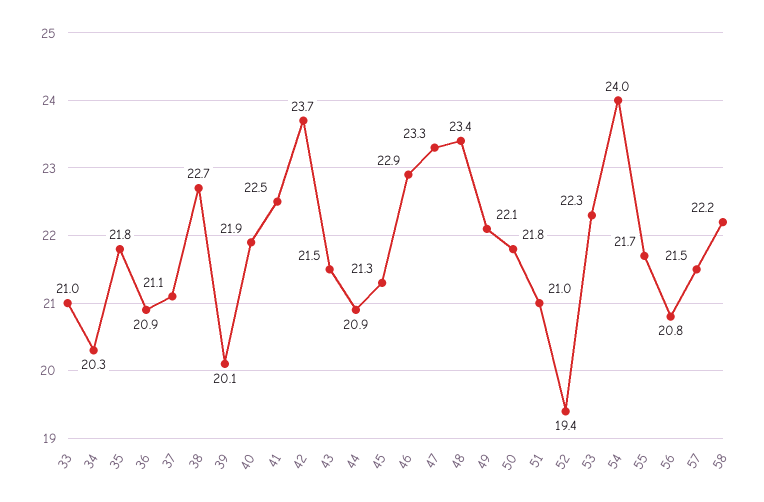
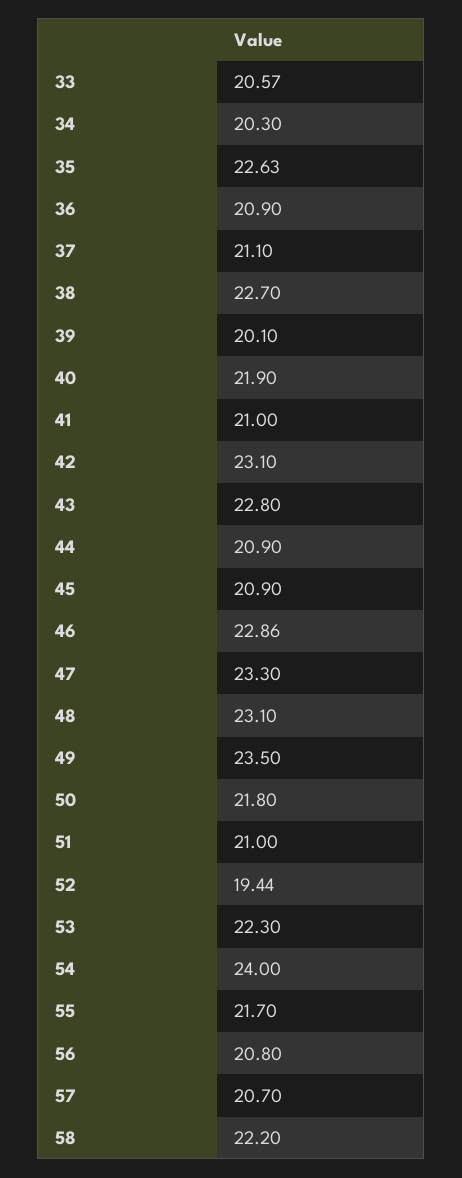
33: 21 -> 20.57
35: 21.8 -> 22.63
41: 22.5 -> 21
42: 23.7 -> 23.1
43: 21.5 -> 22.8
45: 21.3 -> 20.9
48: 23.4 -> 23.1
49: 22.1 -> 23.5
57: 21.5 -> 20.7

